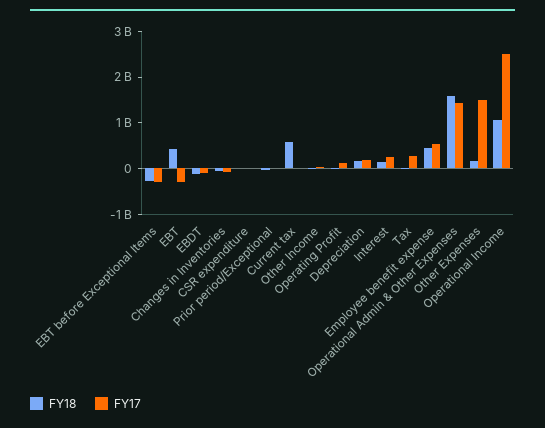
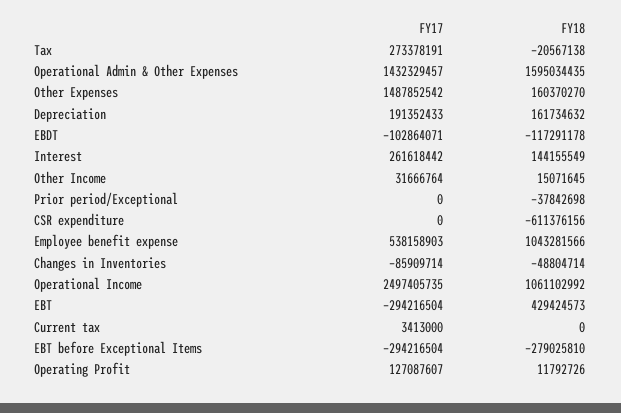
FY18, CSR expenditure: 0 -> -611376156
FY18, Current tax: 600000000 -> 0
FY18, Employee benefit expense: 400000000 -> 1043281566

